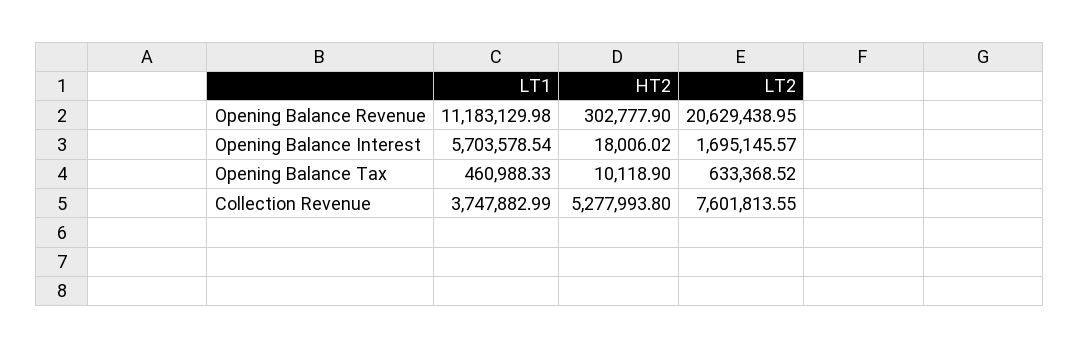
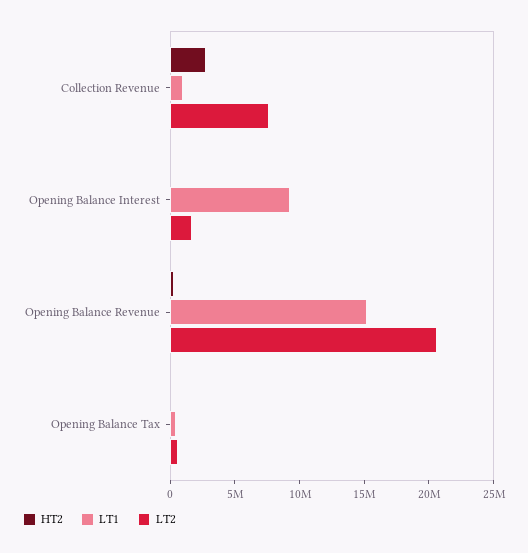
LT1, Opening Balance Revenue: 11183129.98 -> 15000000
LT1, Opening Balance Interest: 5703578.54 -> 9000000
LT1, Collection Revenue: 3747882.99 -> 1000000
HT2, Collection Revenue: 5277993.8 -> 3000000

